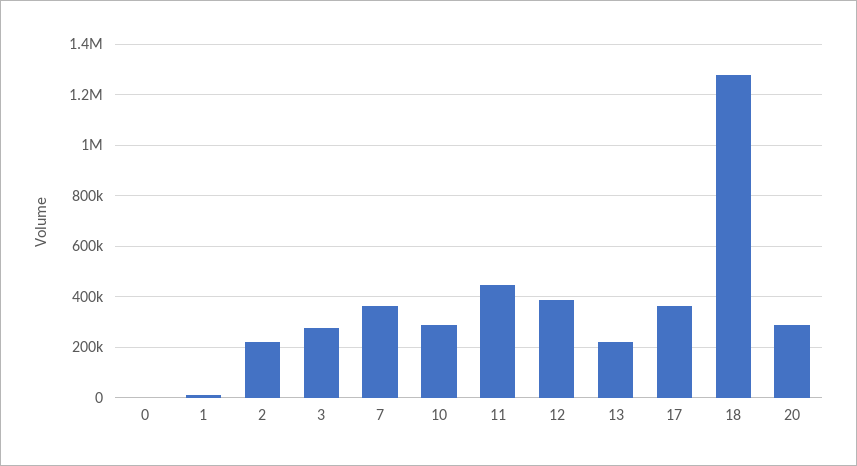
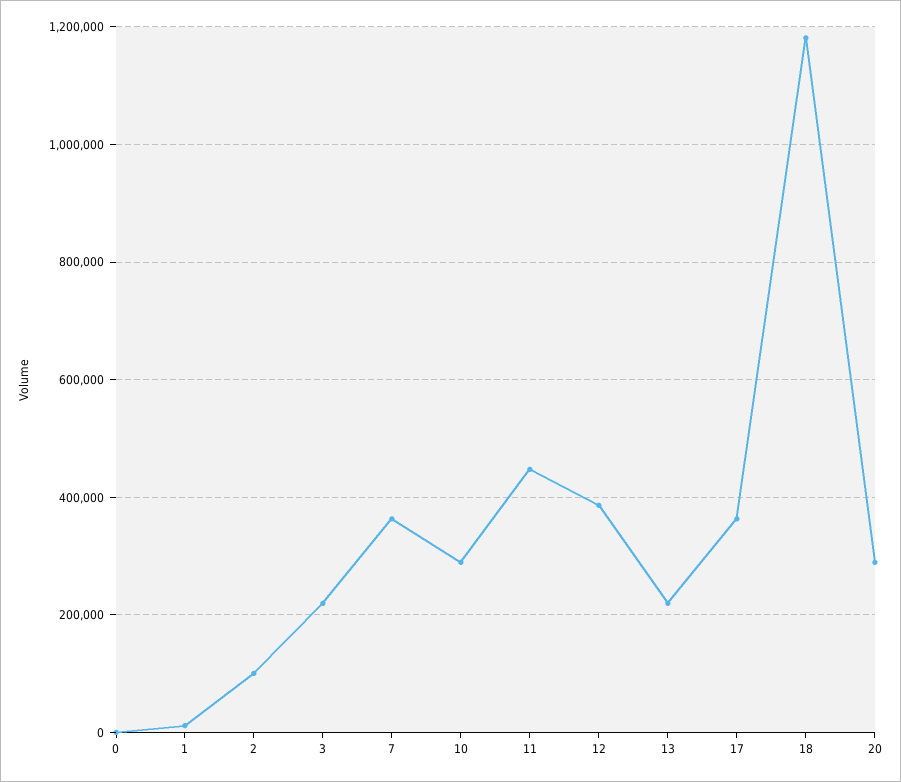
2: 225000 -> 100000
3: 275000 -> 220000
18: 1275000 -> 1180000

